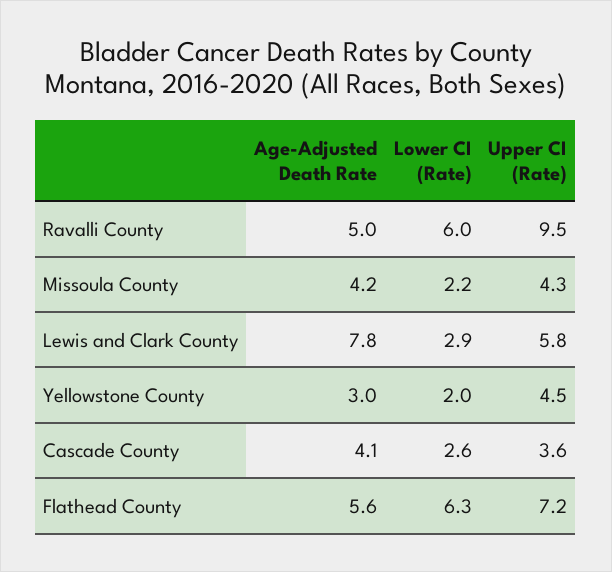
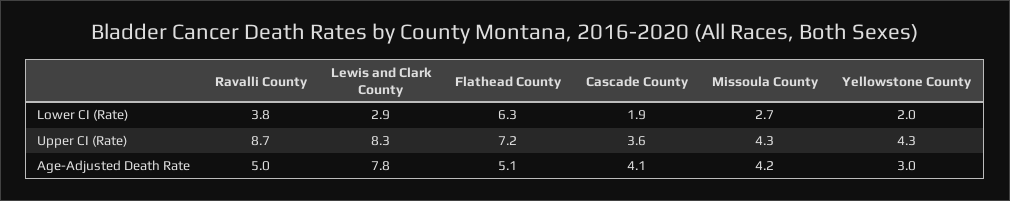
Lower CI (Rate), Ravalli County: 6 -> 3.8
Upper CI (Rate), Ravalli County: 9.5 -> 8.7
Lower CI (Rate), Missoula County: 2.2 -> 2.7
Upper CI (Rate), Lewis and Clark County: 5.8 -> 8.3
Upper CI (Rate), Yellowstone County: 4.5 -> 4.3
Lower CI (Rate), Cascade County: 2.6 -> 1.9
Age-Adjusted Death Rate, Flathead County: 5.6 -> 5.1

